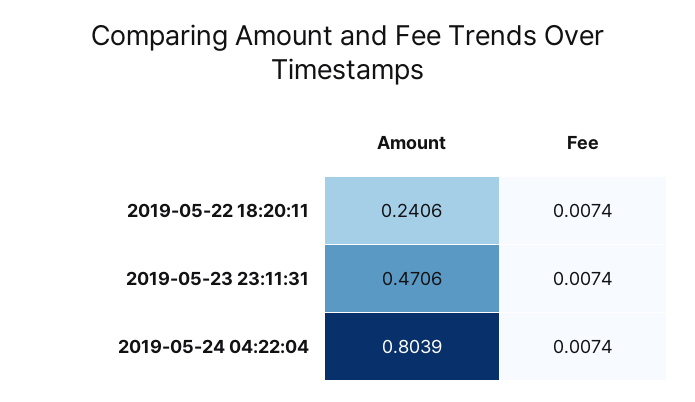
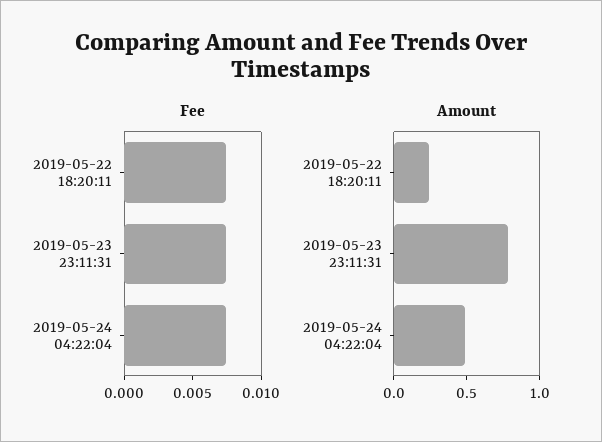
Amount, 2019-05-23 23:11:31: 0.4706 -> 0.8
Amount, 2019-05-24 04:22:04: 0.8039 -> 0.5

